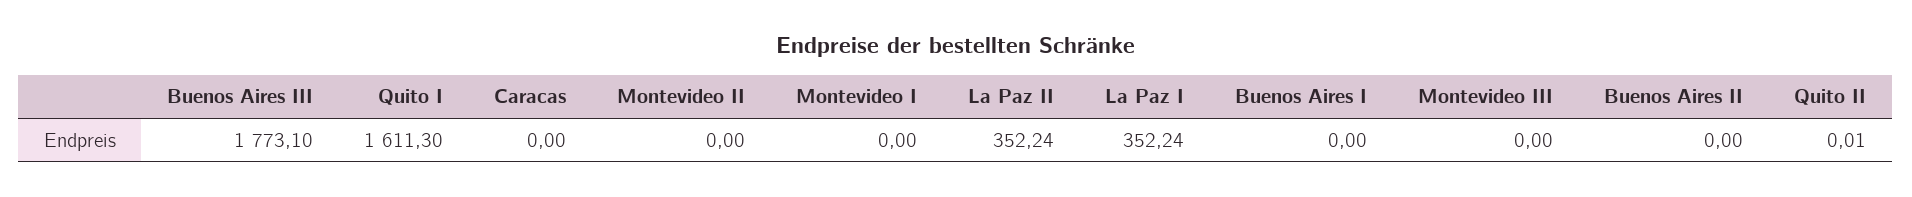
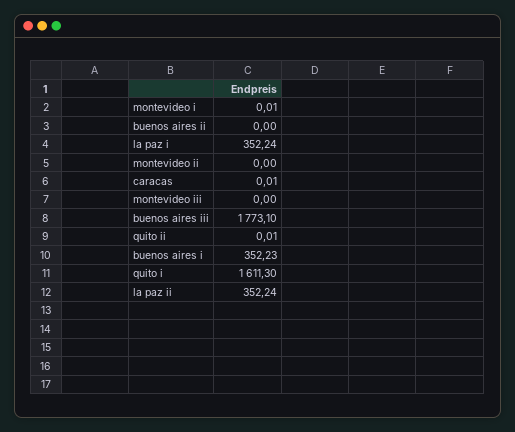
Caracas: 0 -> 0.01
Montevideo I: 0 -> 0.01
Buenos Aires I: 0 -> 352.23

